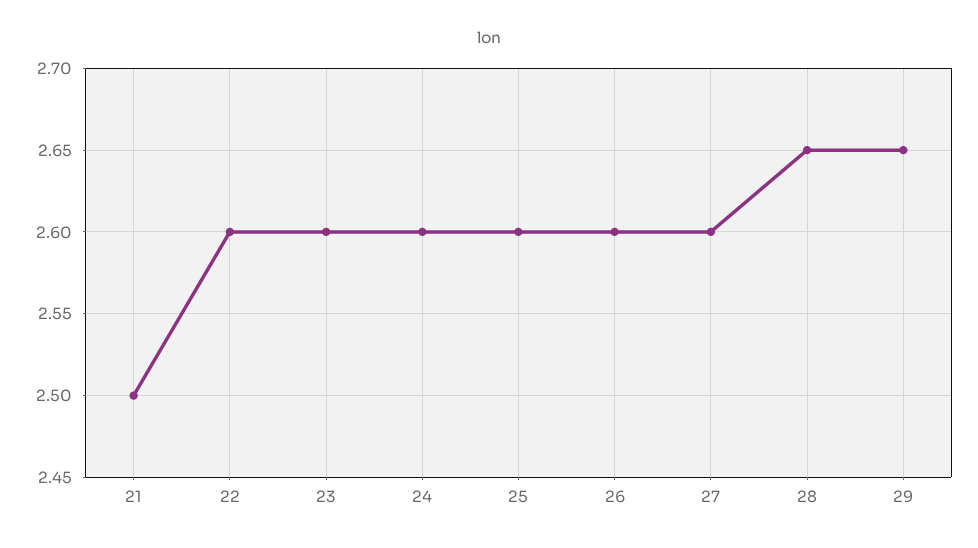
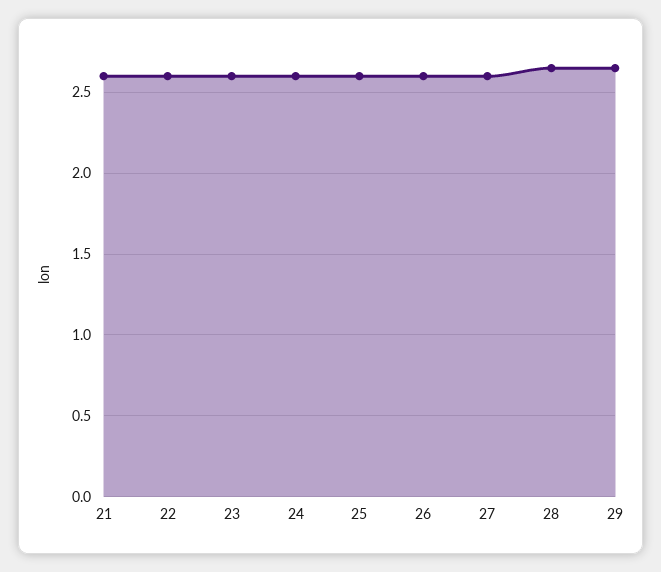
21: 2.5 -> 2.6

